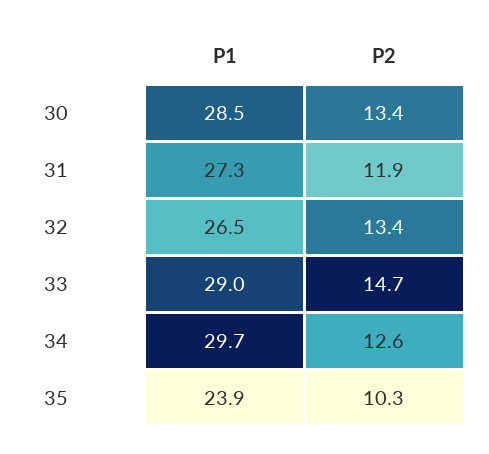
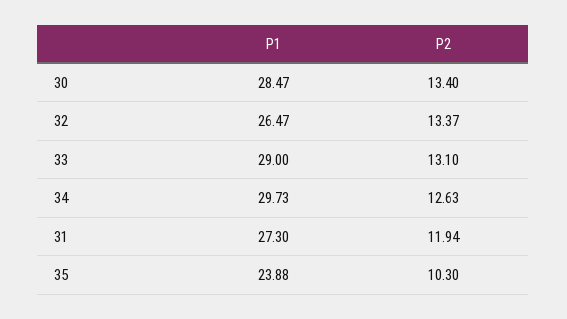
P2, 33: 14.7 -> 13.1

